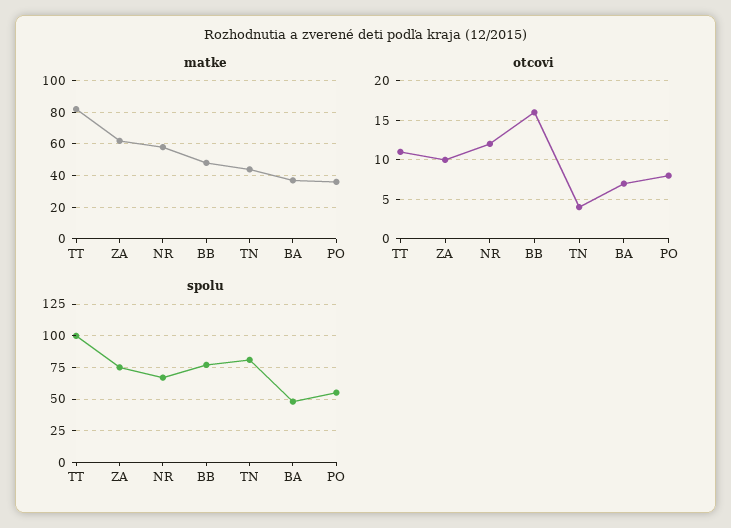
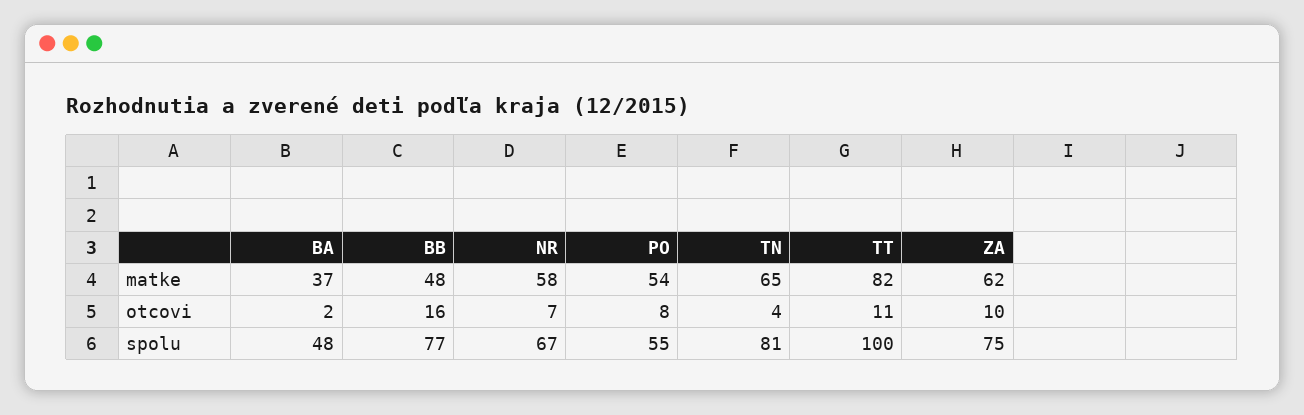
matke, TN: 45 -> 65
matke, PO: 35 -> 54
otcovi, NR: 12 -> 7
otcovi, BA: 7 -> 2

